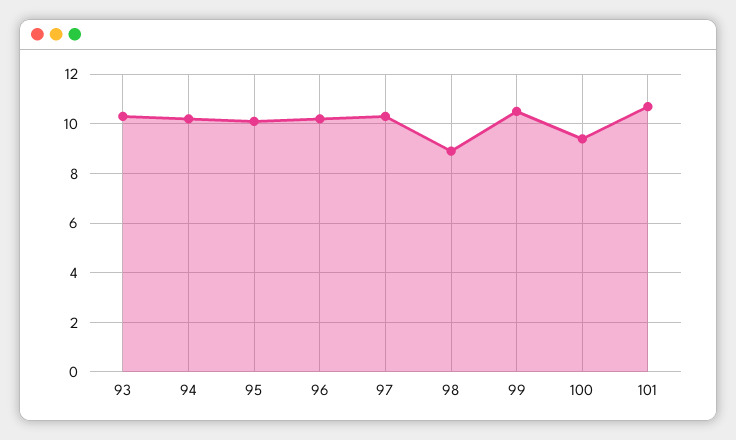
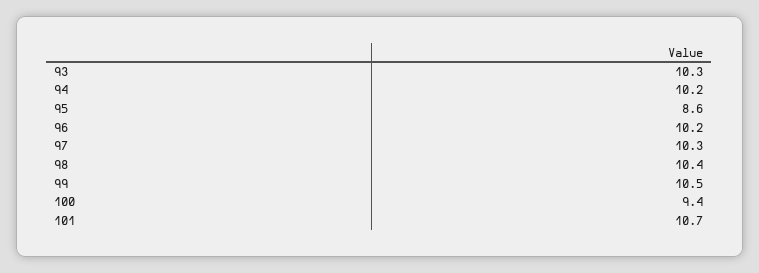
95: 10 -> 8.6
98: 9 -> 10.4

